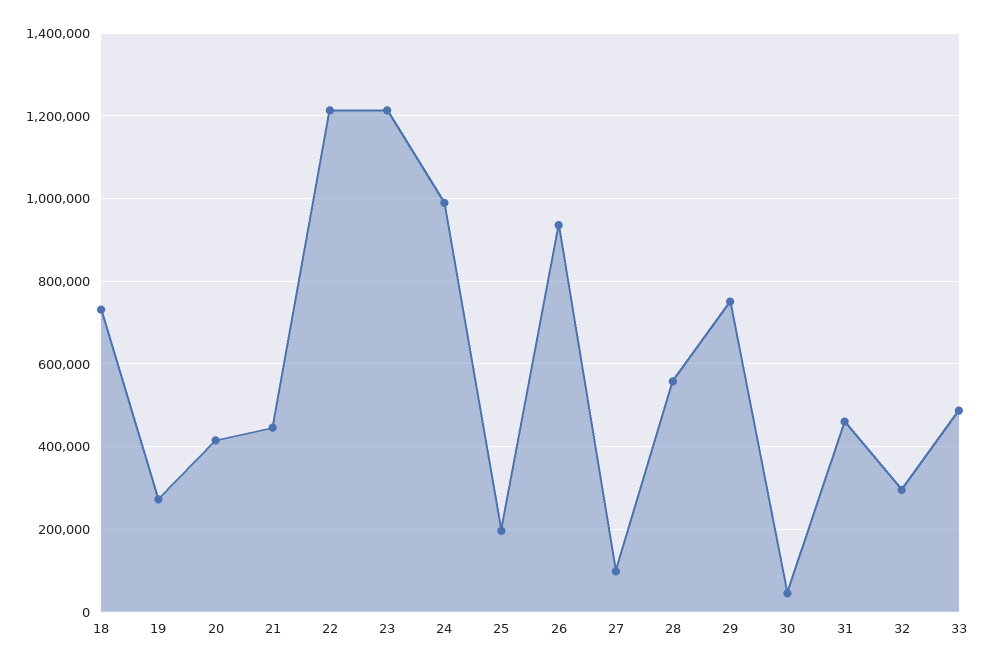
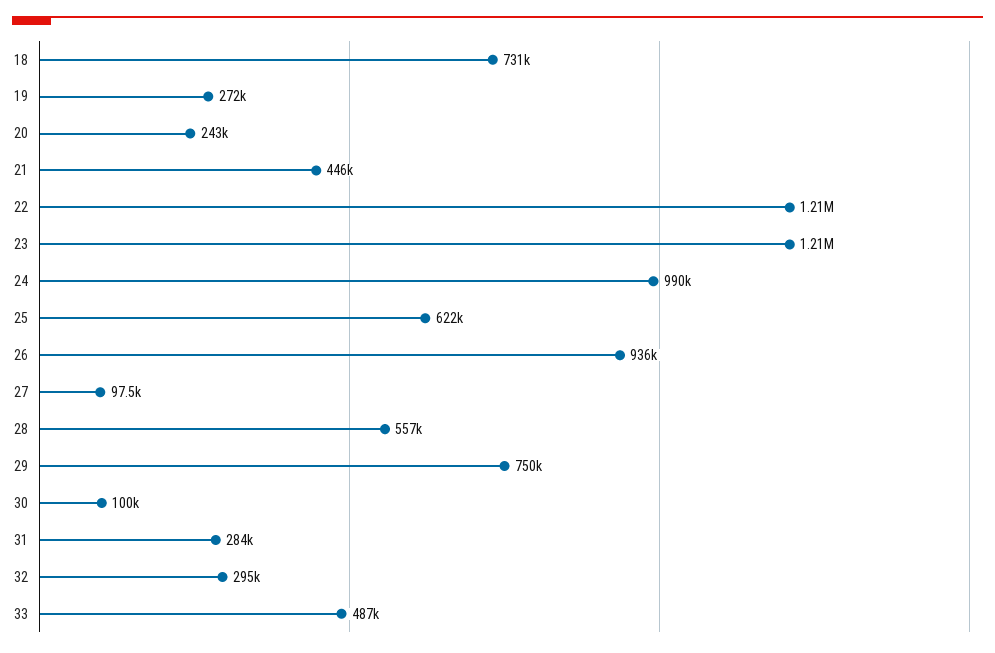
20: 420000 -> 243000
25: 200000 -> 622000
30: 40000 -> 100000
31: 460000 -> 284000

